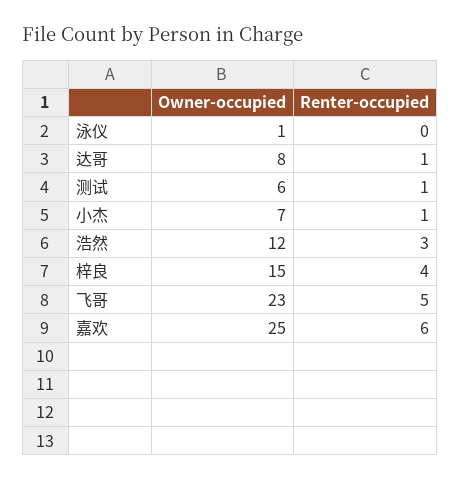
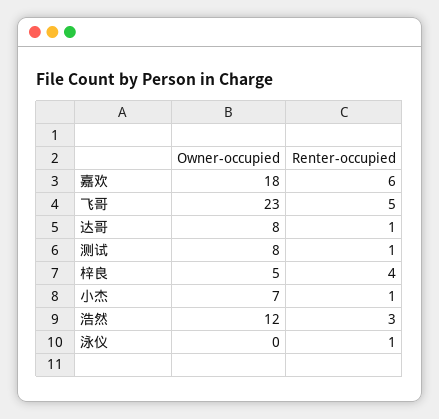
Owner-occupied, 泳仪: 1 -> 0
Renter-occupied, 泳仪: 0 -> 1
Owner-occupied, 测试: 6 -> 8
Owner-occupied, 梓良: 15 -> 5
Owner-occupied, 嘉欢: 25 -> 18

